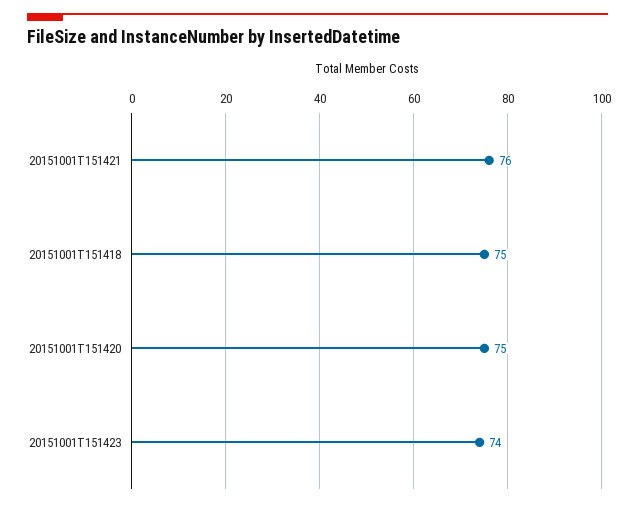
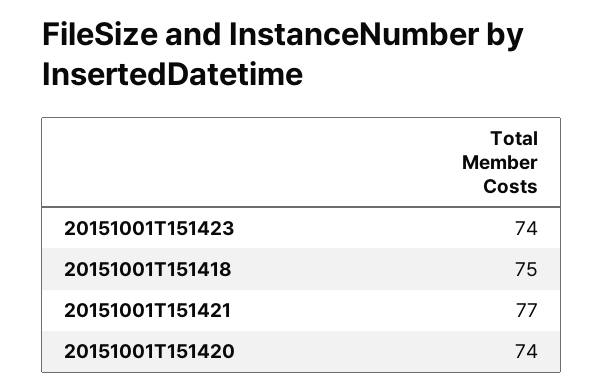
20151001T151421: 76 -> 77
20151001T151420: 75 -> 74

